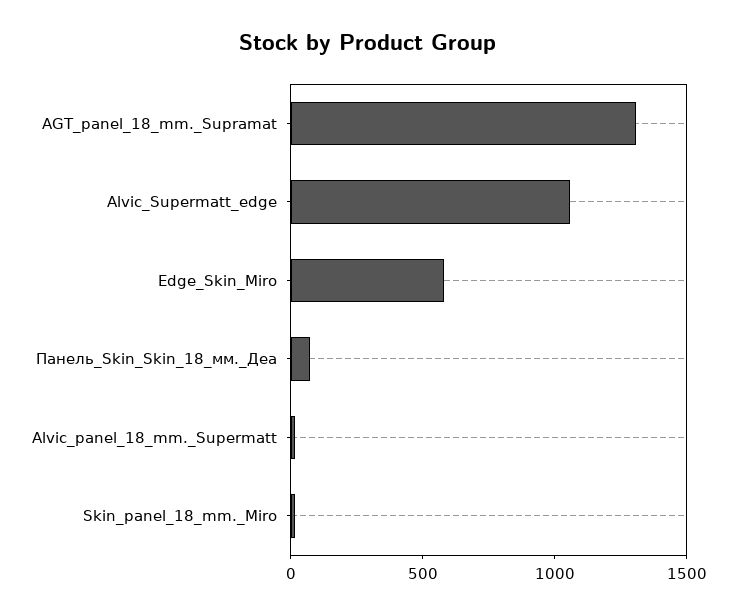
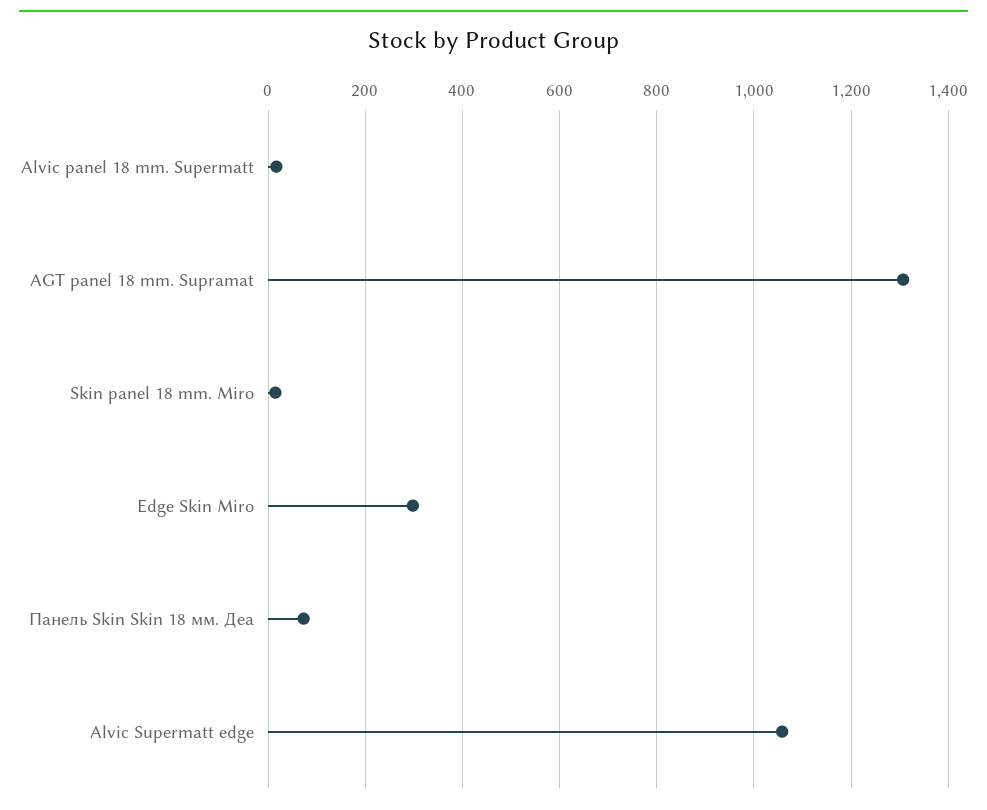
Edge_Skin_Miro: 600 -> 300

